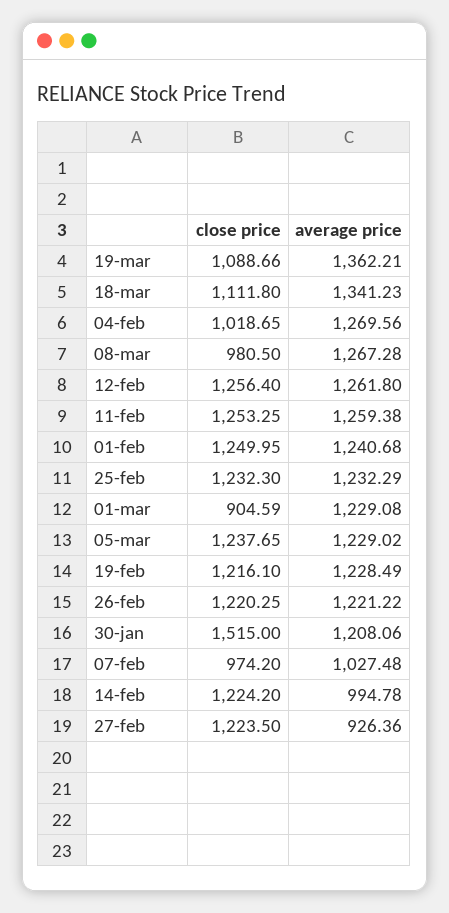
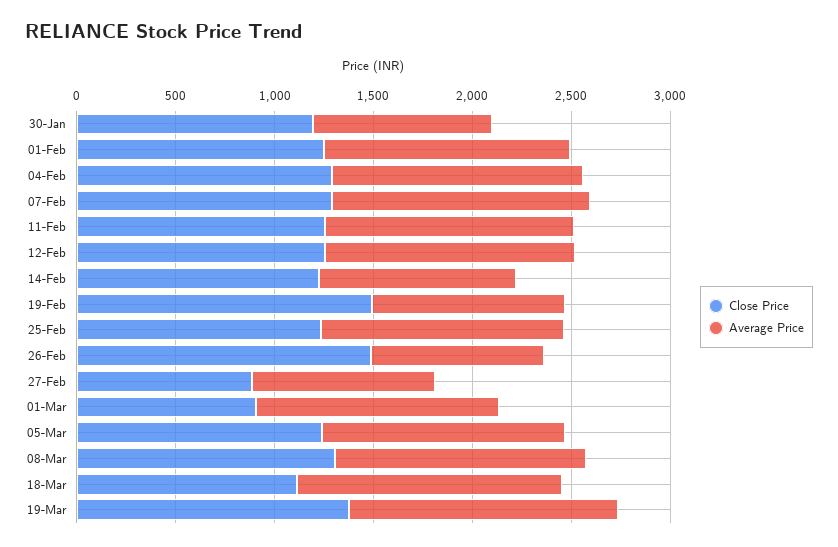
close price, 19-mar: 1088.66 -> 1400
close price, 04-feb: 1018.65 -> 1300
close price, 08-mar: 980.5 -> 1300
close price, 19-feb: 1216.1 -> 1500
average price, 19-feb: 1228.49 -> 1000
close price, 26-feb: 1220.25 -> 1500
average price, 26-feb: 1221.22 -> 900
close price, 30-jan: 1515 -> 1200
average price, 30-jan: 1208.06 -> 900
close price, 07-feb: 974.2 -> 1300
average price, 07-feb: 1027.48 -> 1300
close price, 27-feb: 1223.5 -> 900

